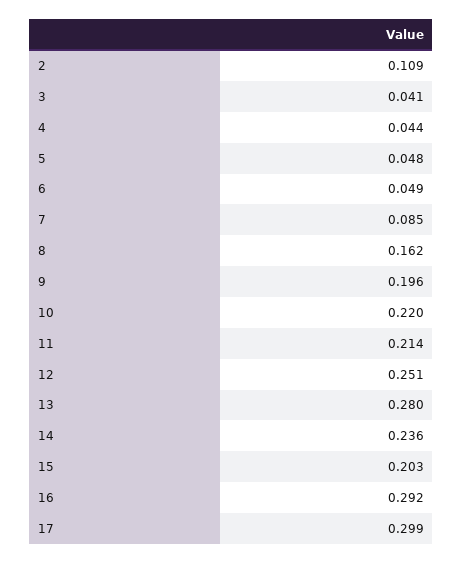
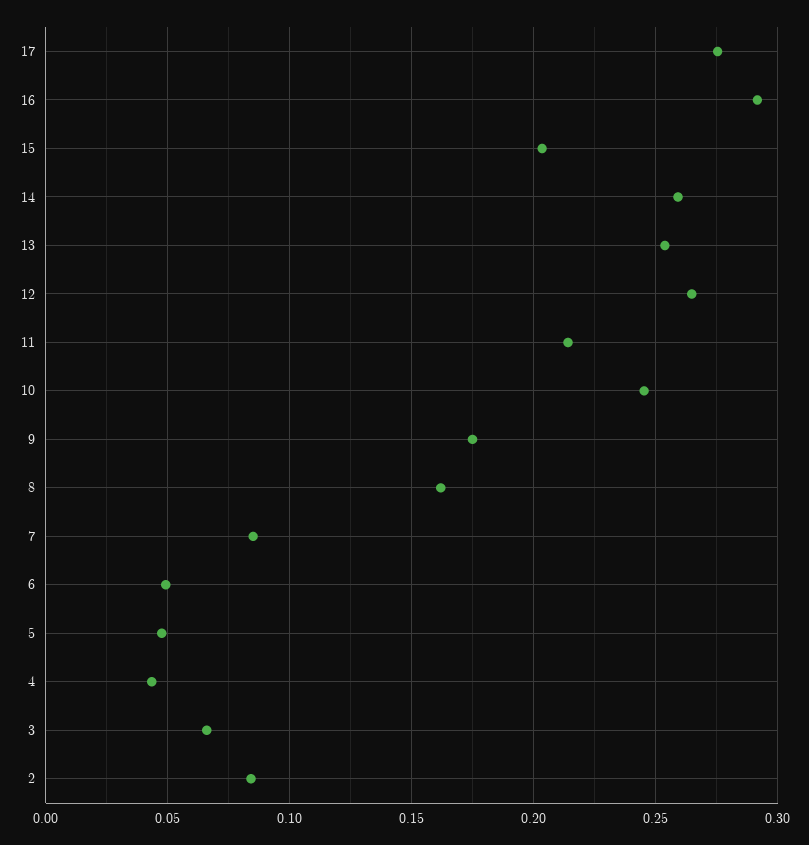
2: 0.109 -> 0.085
3: 0.041 -> 0.065
9: 0.196 -> 0.175
10: 0.22 -> 0.245
12: 0.251 -> 0.265
13: 0.28 -> 0.255
14: 0.236 -> 0.26
17: 0.299 -> 0.275

